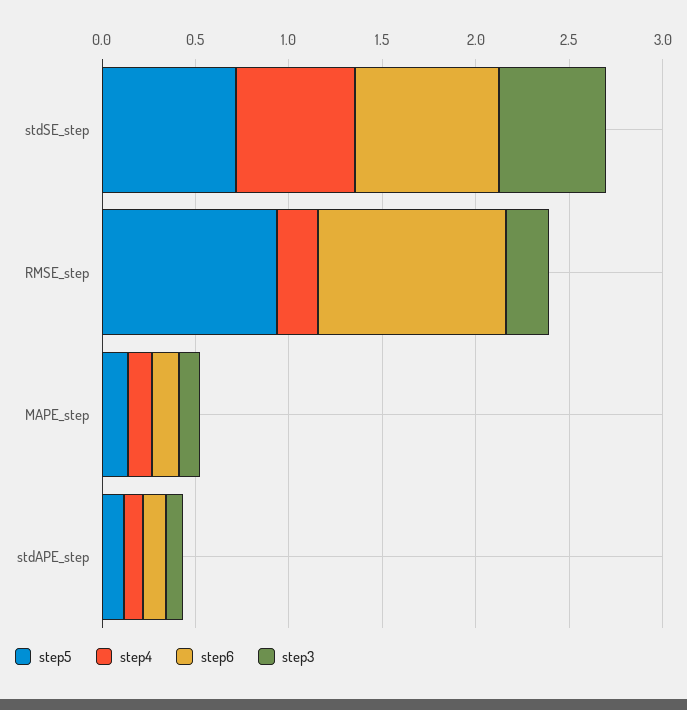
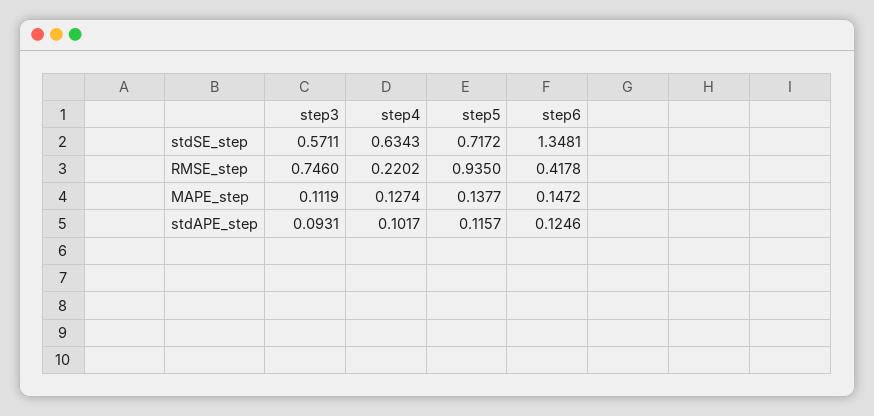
step6, stdSE_step: 0.8 -> 1.3481
step6, RMSE_step: 1 -> 0.4178
step3, RMSE_step: 0.2 -> 0.746

